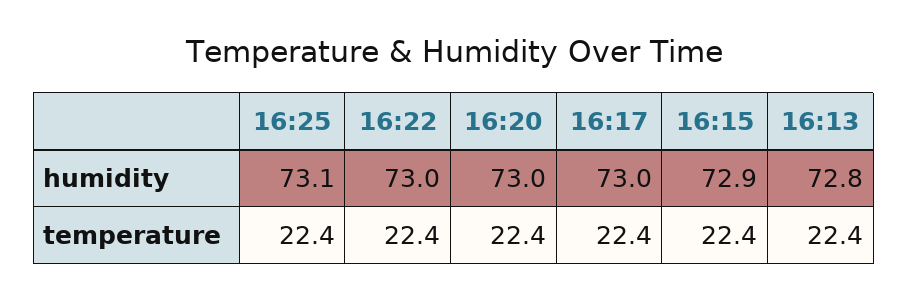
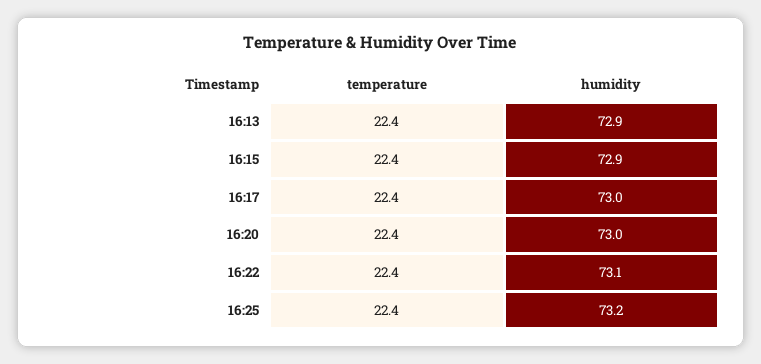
16:25, humidity: 73.1 -> 73.2
16:22, humidity: 73 -> 73.1
16:13, humidity: 72.8 -> 72.9

